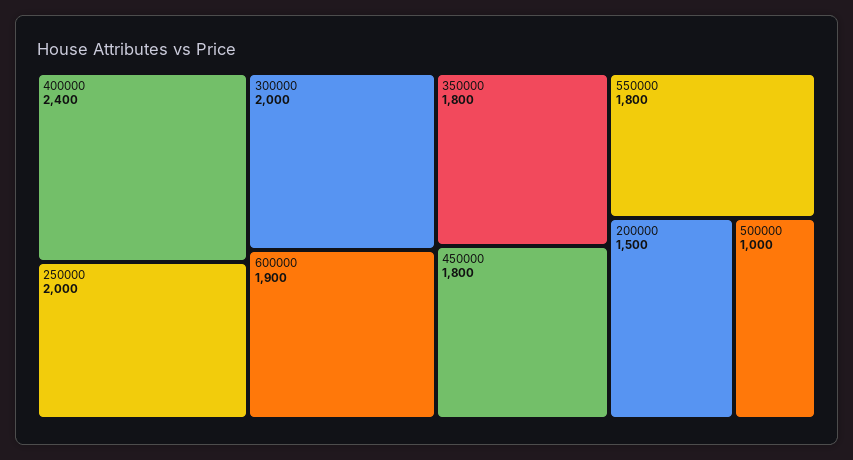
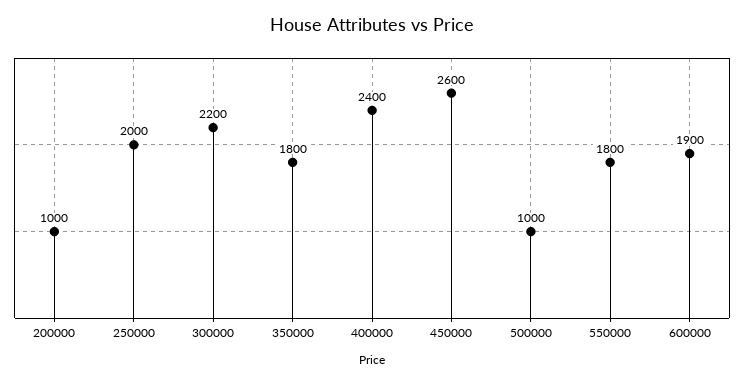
300000: 2000 -> 2200
450000: 1800 -> 2600
200000: 1500 -> 1000

